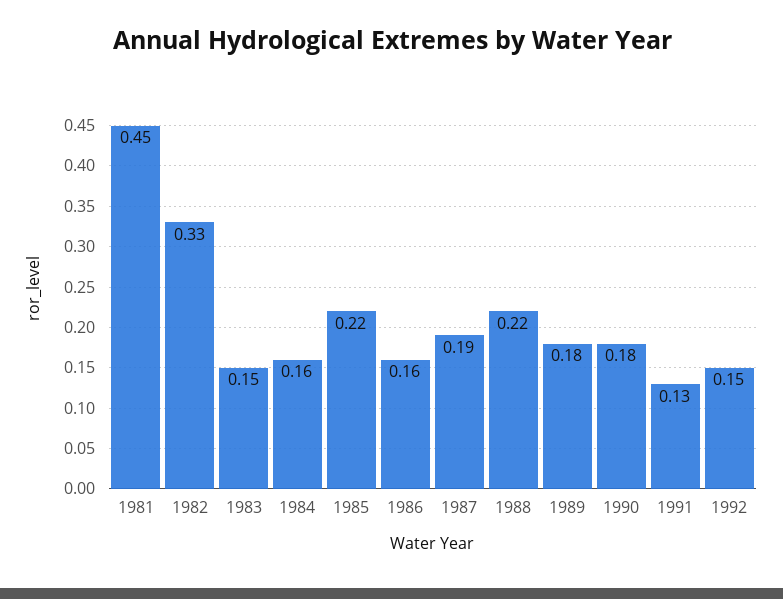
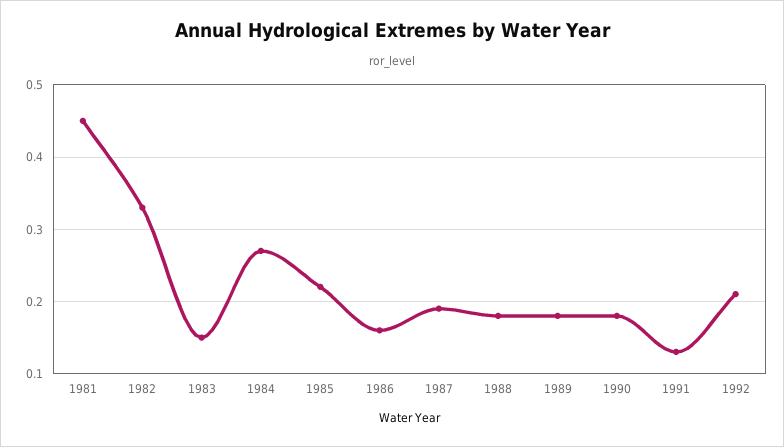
1984: 0.16 -> 0.27
1988: 0.22 -> 0.18
1992: 0.15 -> 0.21

